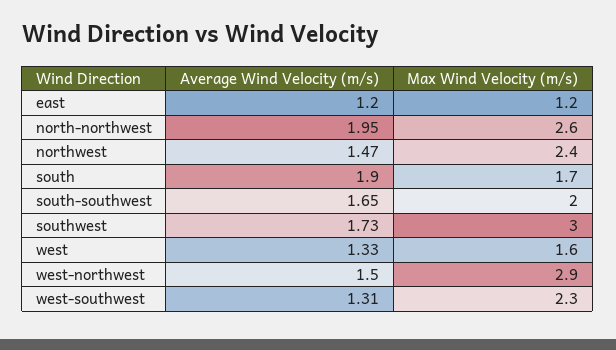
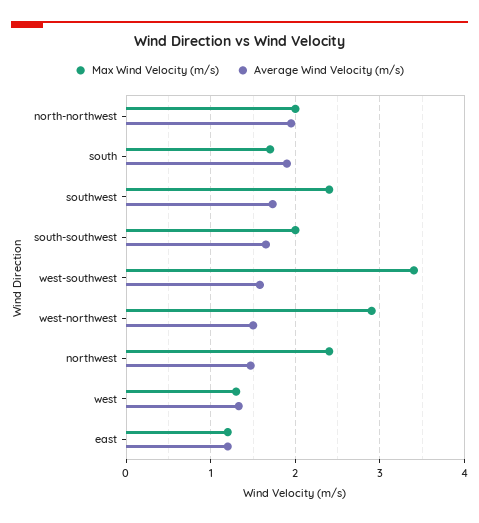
Max Wind Velocity (m/s), north-northwest: 2.6 -> 2
Max Wind Velocity (m/s), southwest: 3 -> 2.4
Max Wind Velocity (m/s), west: 1.6 -> 1.3
Average Wind Velocity (m/s), west-southwest: 1.31 -> 1.6
Max Wind Velocity (m/s), west-southwest: 2.3 -> 3.4

